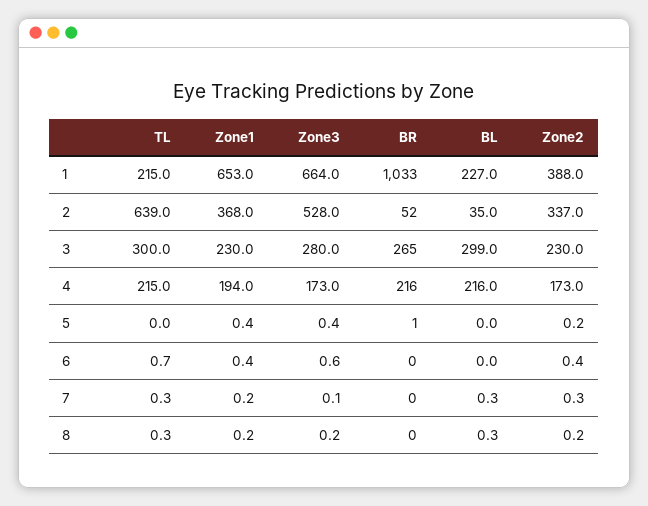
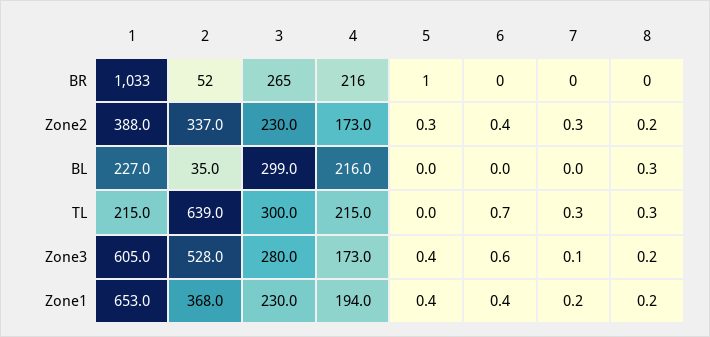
Zone3, 1: 664 -> 605
Zone2, 5: 0.2 -> 0.3
BL, 7: 0.3 -> 0

